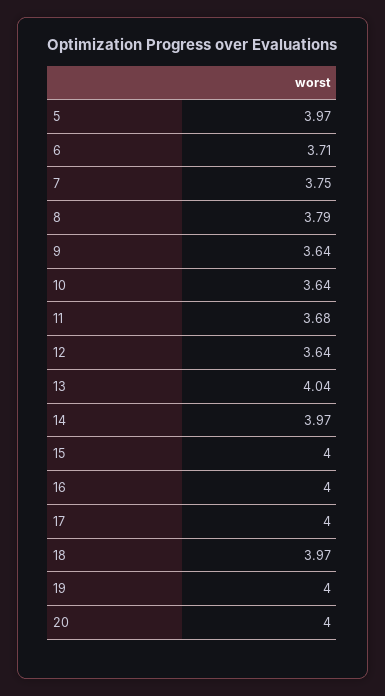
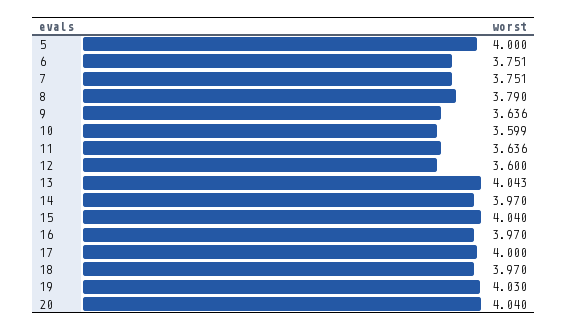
5: 3.97 -> 4
6: 3.71 -> 3.751
10: 3.64 -> 3.599
11: 3.68 -> 3.636
12: 3.64 -> 3.6
15: 4 -> 4.04
16: 4 -> 3.97
19: 4 -> 4.03
20: 4 -> 4.04

